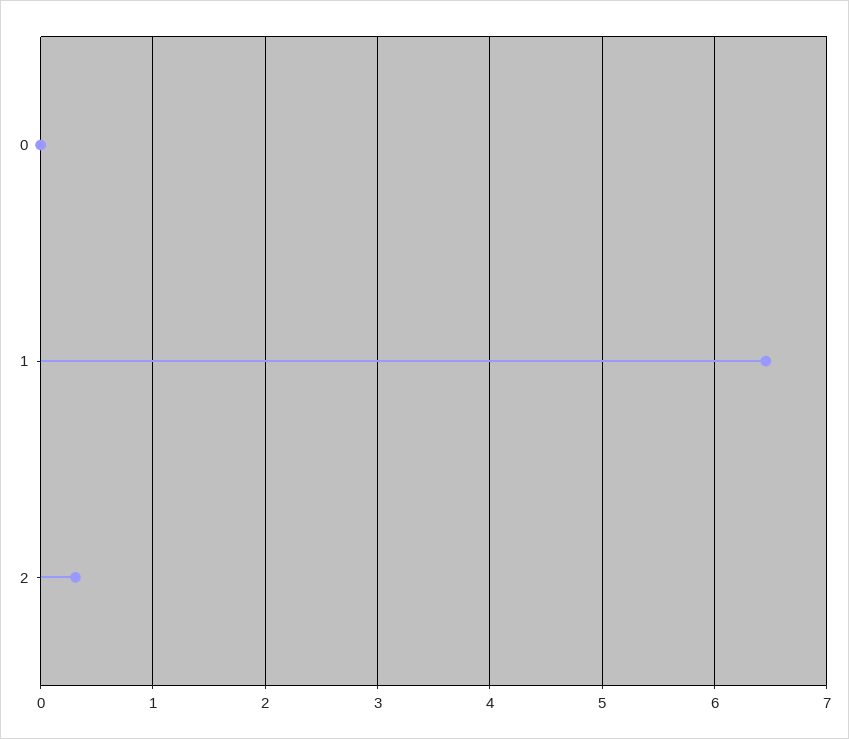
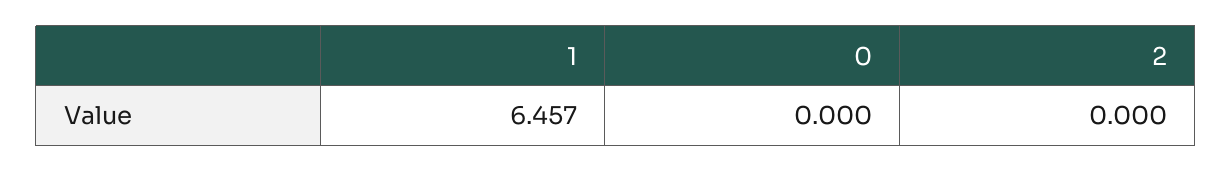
2: 0.3 -> 0

